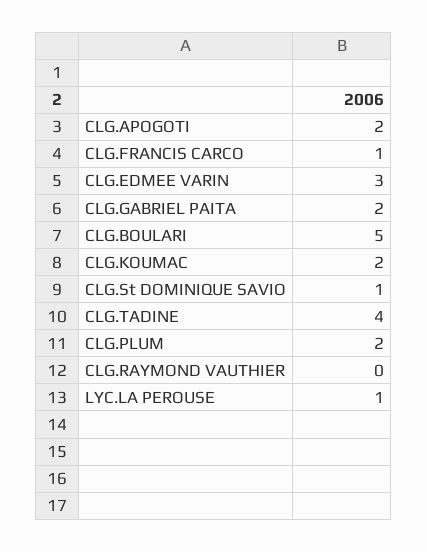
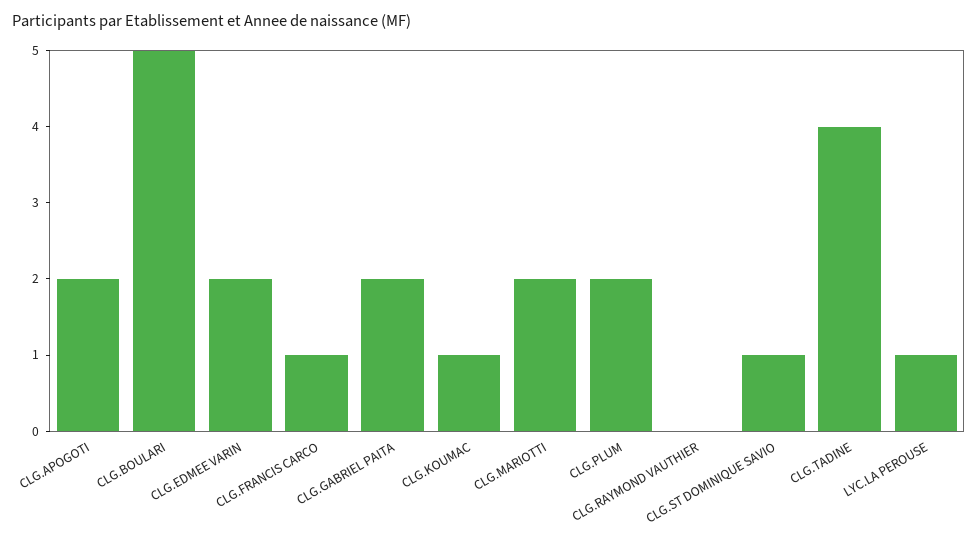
CLG.EDMEE VARIN: 3 -> 2
CLG.KOUMAC: 2 -> 1
CLG.MARIOTTI: none -> 2

